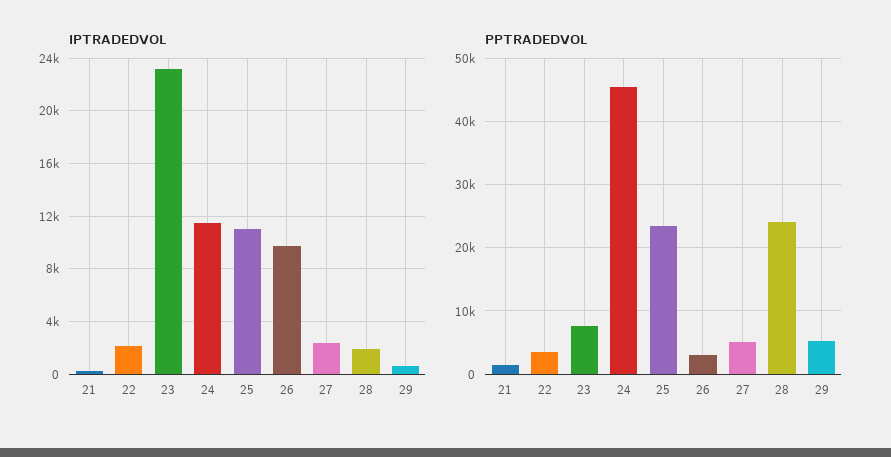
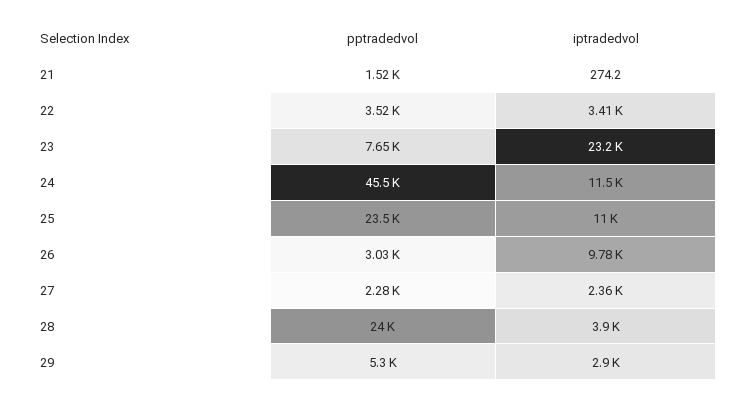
IPTRADEDVOL, 22: 2000 -> 3410
IPTRADEDVOL, 28: 2000 -> 3900
IPTRADEDVOL, 29: 500 -> 2900
PPTRADEDVOL, 27: 5000 -> 2280

